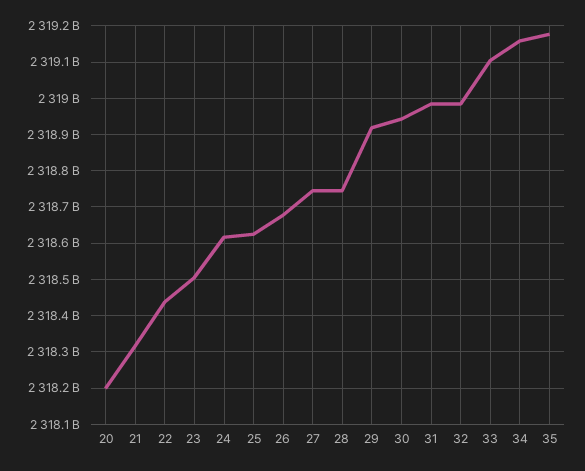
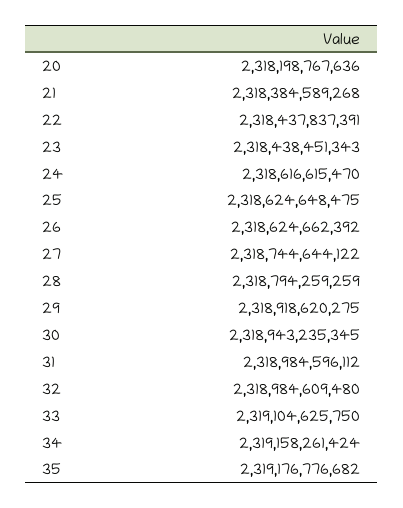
21: 2318320000000 -> 2318384589268
23: 2318500000000 -> 2318438451343
26: 2318680000000 -> 2318624662392
28: 2318740000000 -> 2318794259259

